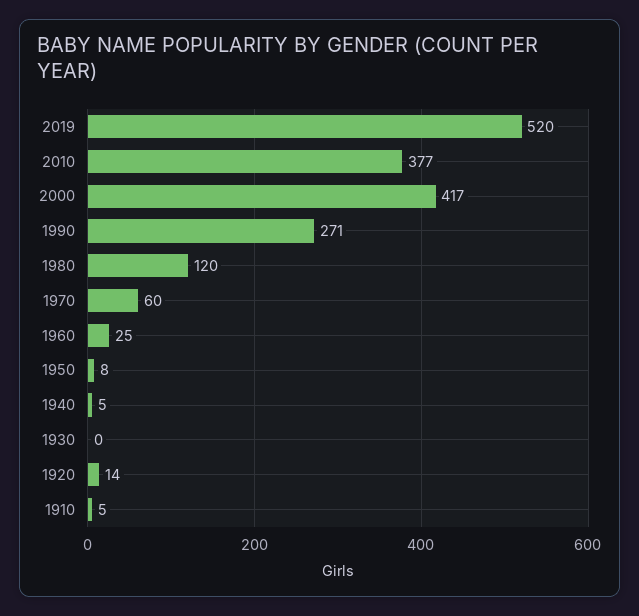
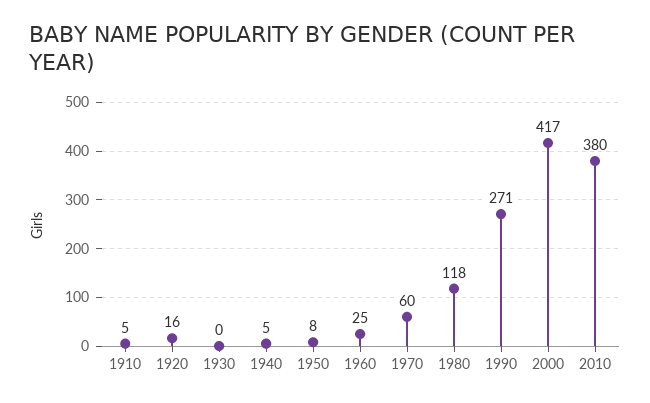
2019: 520 -> none
2010: 377 -> 380
1980: 120 -> 118
1920: 14 -> 16

